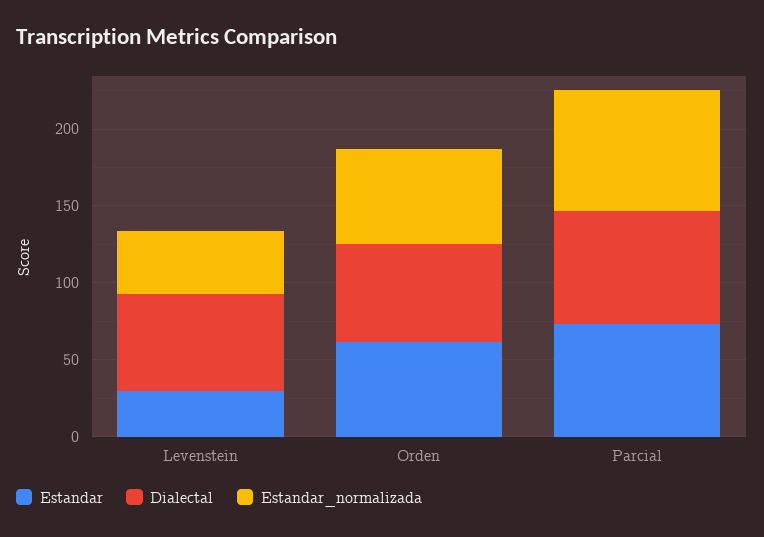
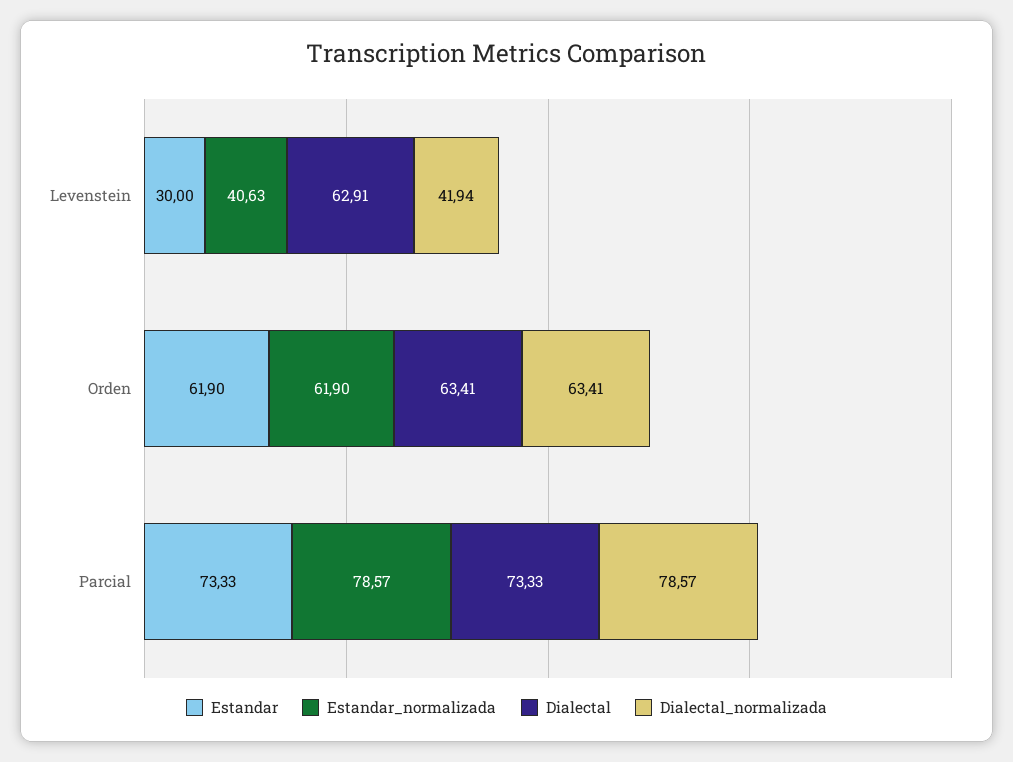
Dialectal_normalizada, Levenstein: none -> 41.94
Dialectal_normalizada, Orden: none -> 63.41
Dialectal_normalizada, Parcial: none -> 78.57

